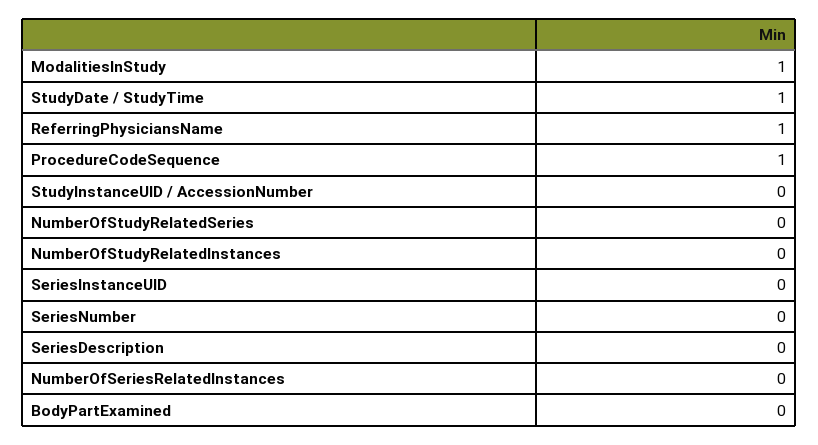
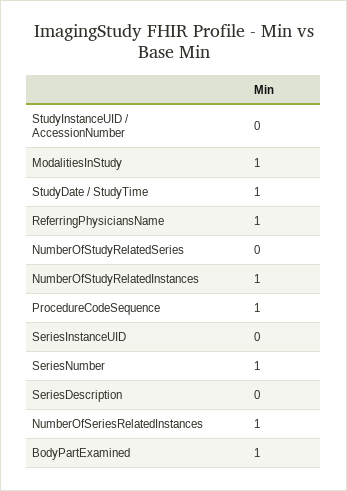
NumberOfStudyRelatedInstances: 0 -> 1
SeriesNumber: 0 -> 1
NumberOfSeriesRelatedInstances: 0 -> 1
BodyPartExamined: 0 -> 1

